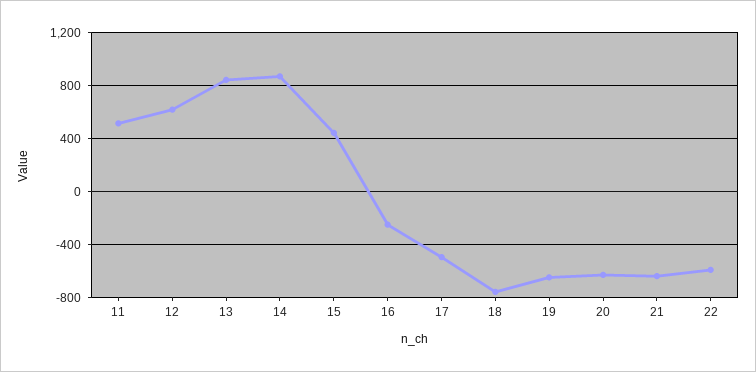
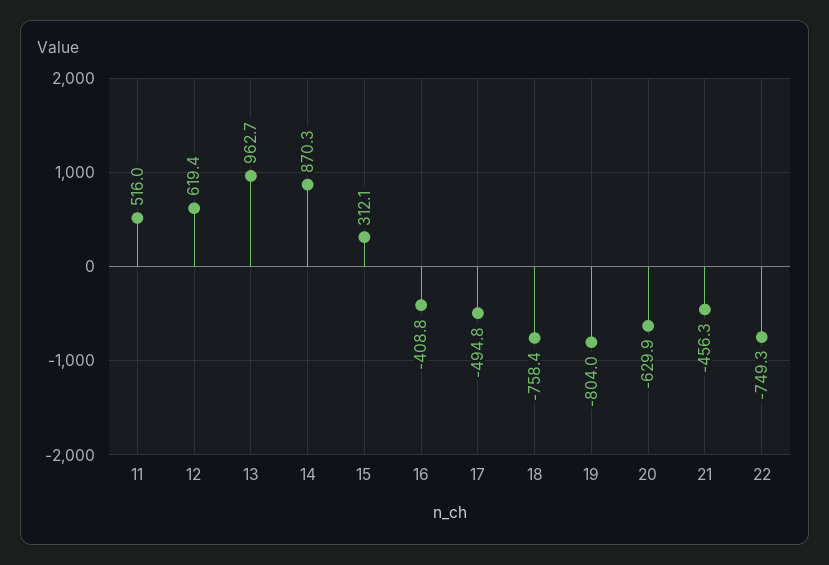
13: 850 -> 962.7
15: 450 -> 312.1
16: -250 -> -408.8
19: -650 -> -804
21: -650 -> -456.3
22: -600 -> -749.3

